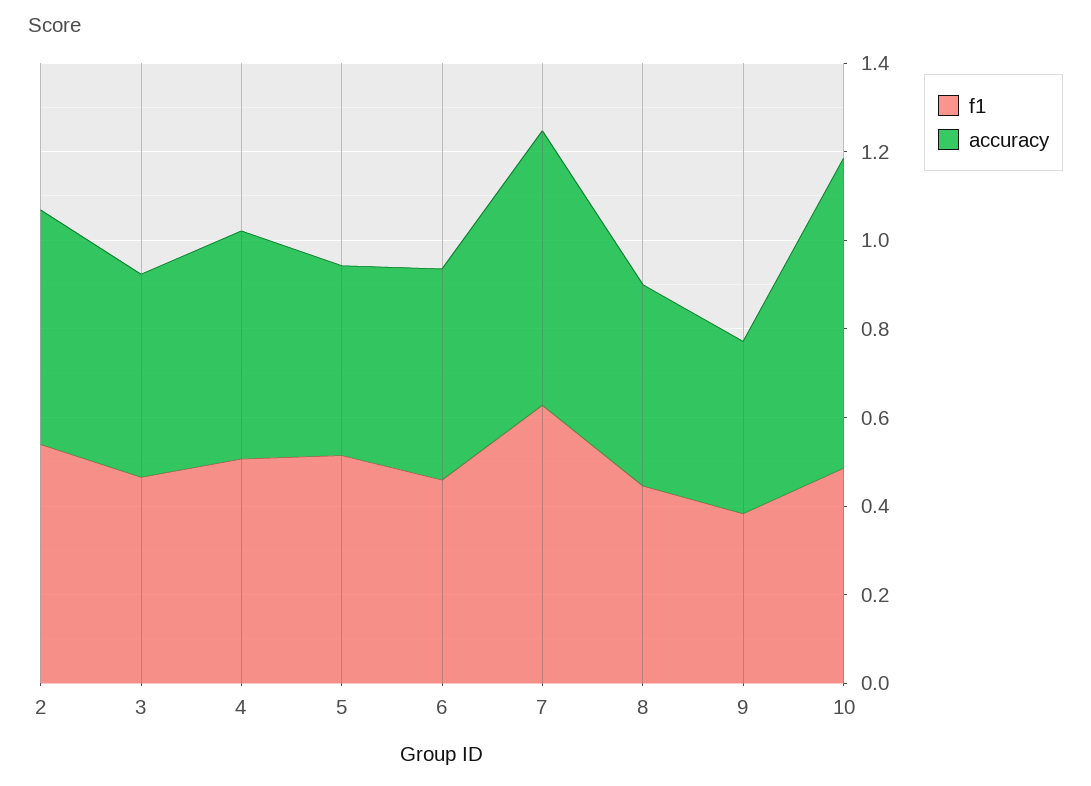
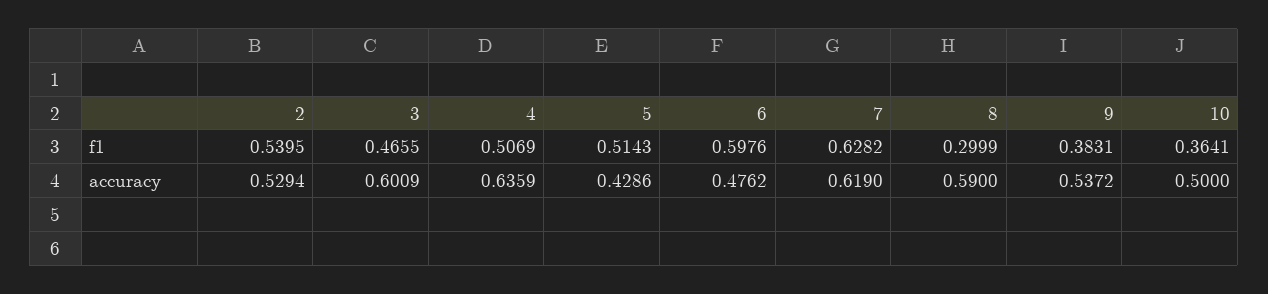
accuracy, 3: 0.45 -> 0.6009
accuracy, 4: 0.5 -> 0.6359
f1, 6: 0.45 -> 0.5976
f1, 8: 0.45 -> 0.2999
accuracy, 8: 0.45 -> 0.59
accuracy, 9: 0.4 -> 0.5372
f1, 10: 0.5 -> 0.3641
accuracy, 10: 0.7 -> 0.5

